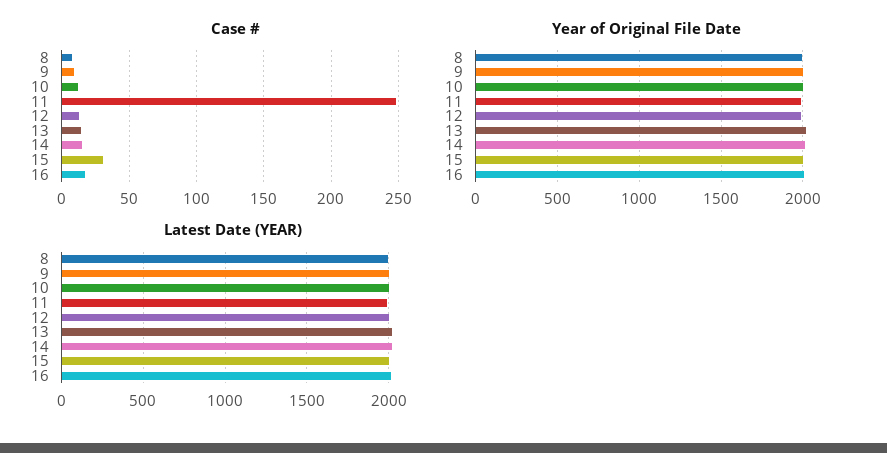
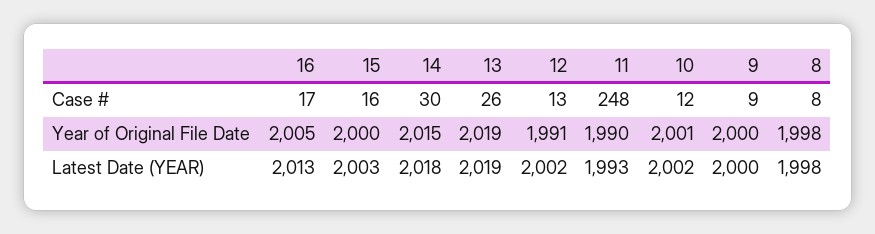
Case #, 13: 15 -> 26
Case #, 14: 15 -> 30
Case #, 15: 30 -> 16

